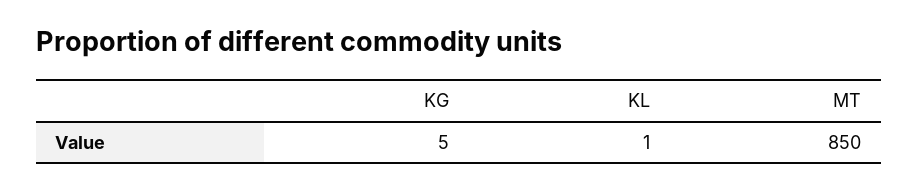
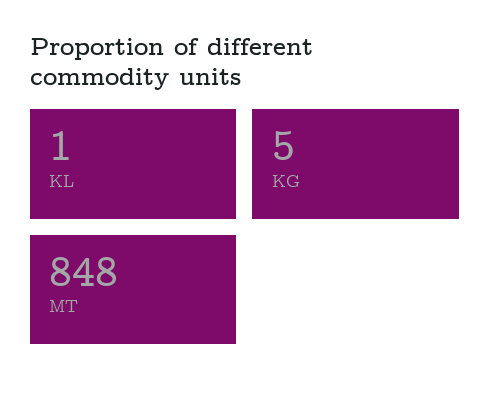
MT: 850 -> 848

